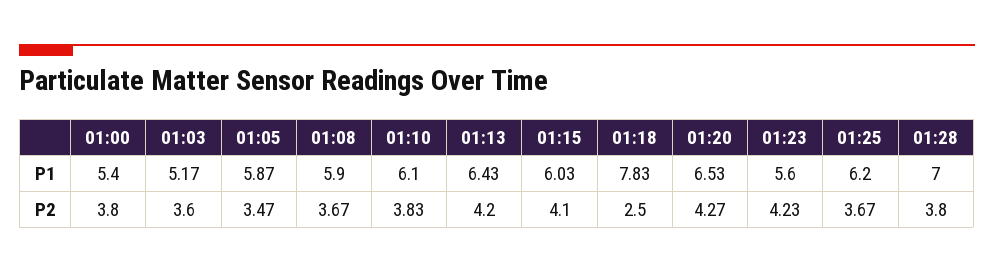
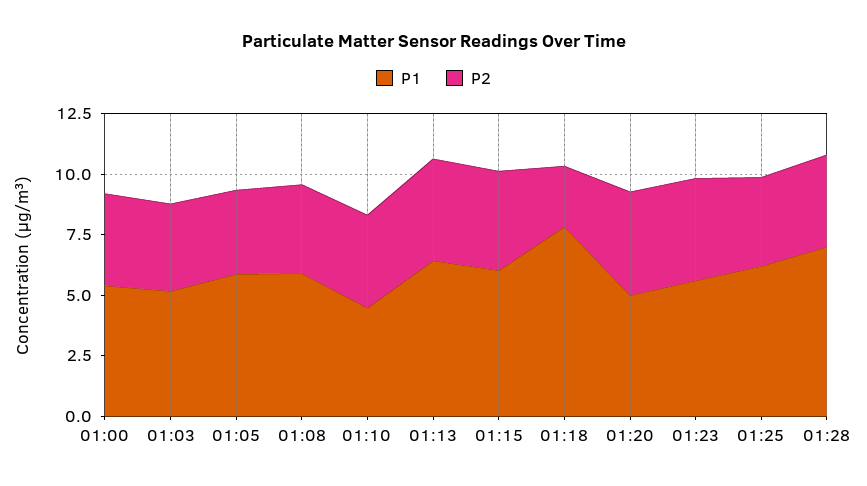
P1, 01:10: 6.1 -> 4.5
P1, 01:20: 6.53 -> 5

